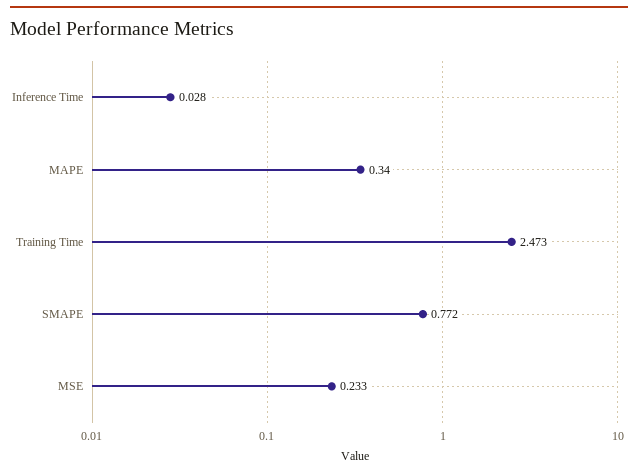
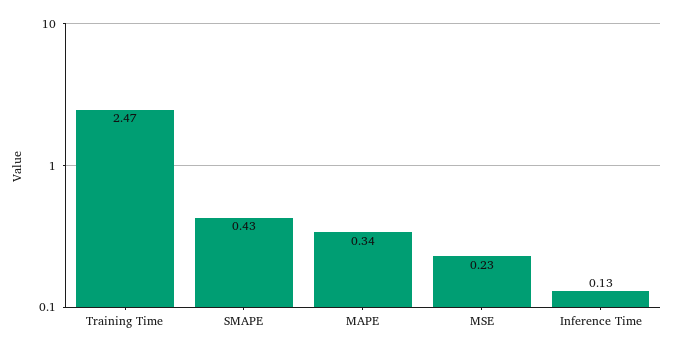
Inference Time: 0.028 -> 0.13
SMAPE: 0.772 -> 0.43

